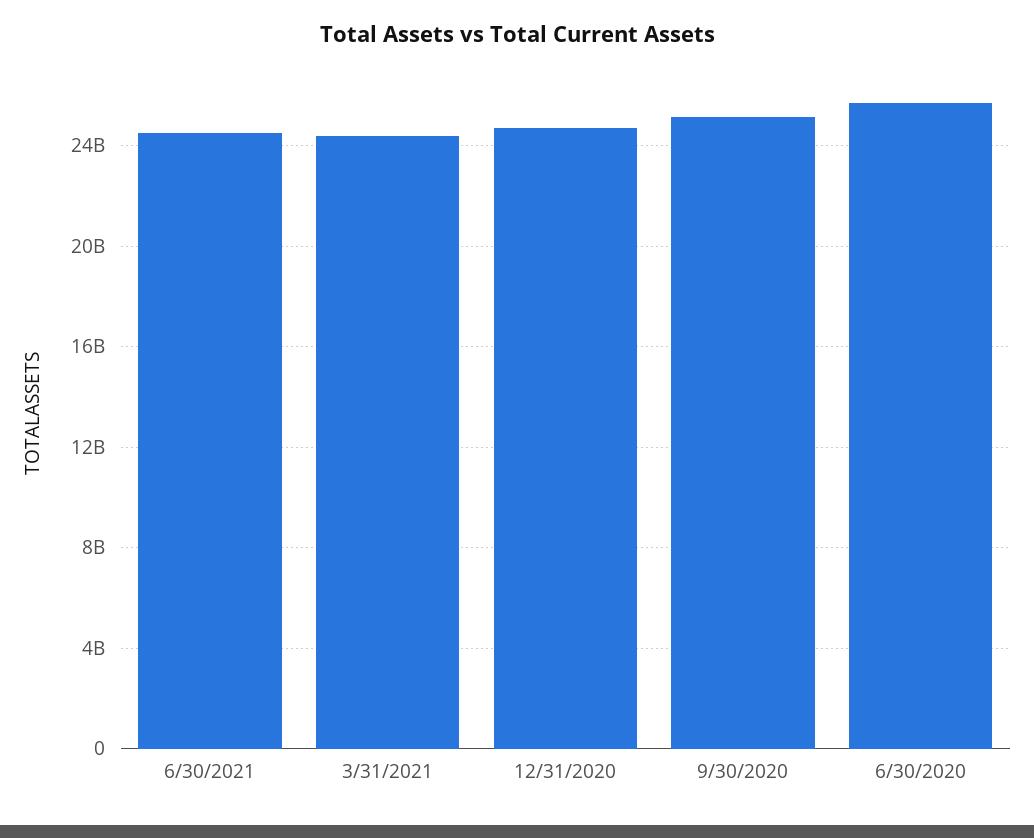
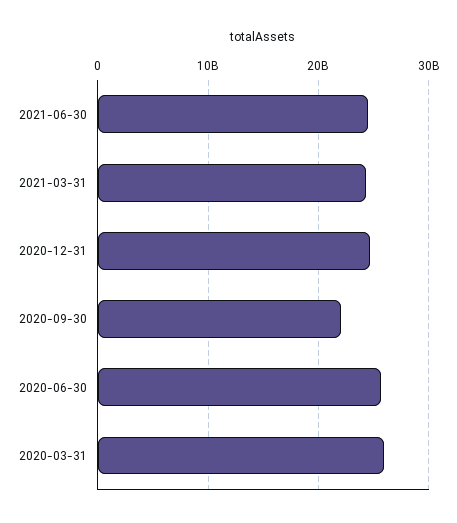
9/30/2020: 25000000000 -> 22000000000
2020-03-31: none -> 26000000000

